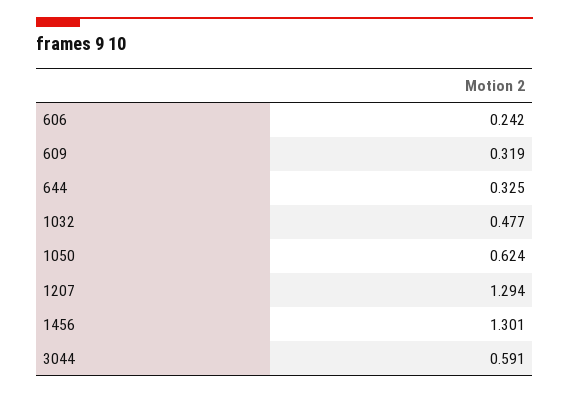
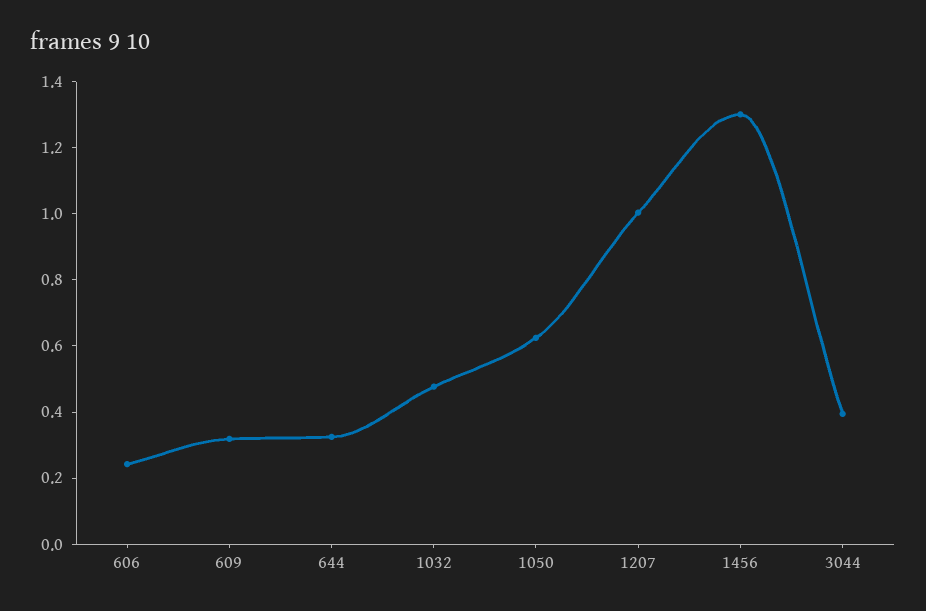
1207: 1.294 -> 1
3044: 0.591 -> 0.4

